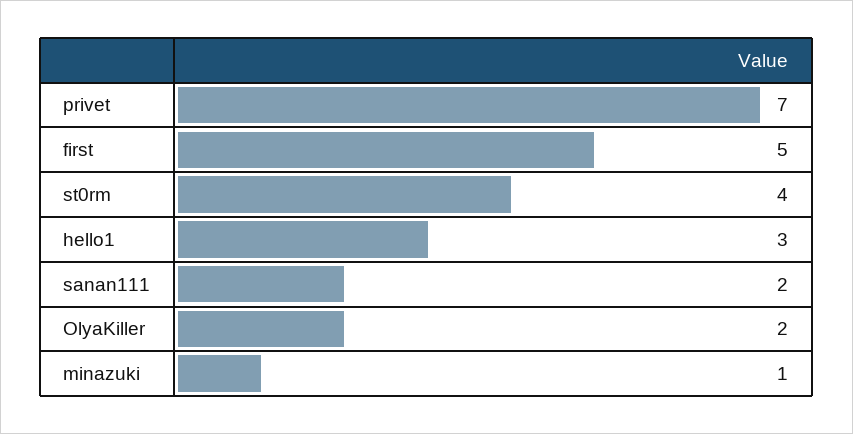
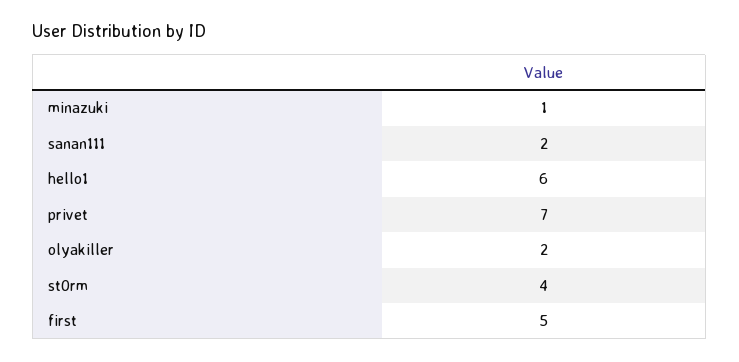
hello1: 3 -> 6

